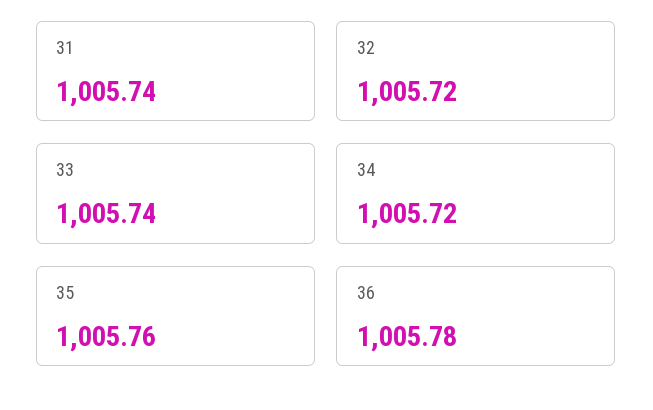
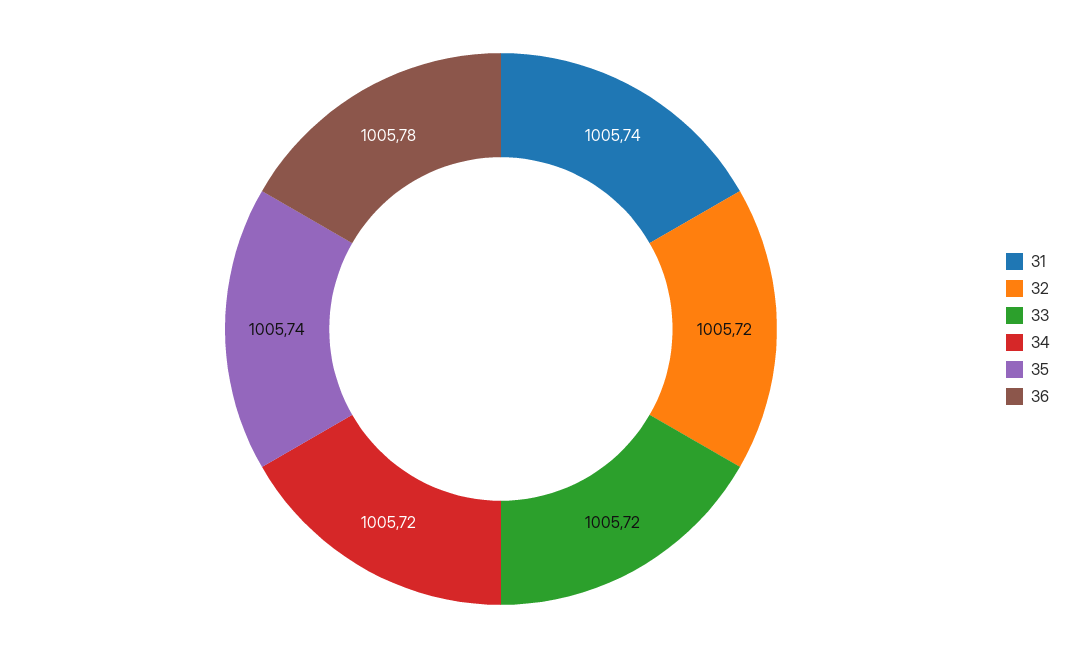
33: 1005.74 -> 1005.72
35: 1005.76 -> 1005.74

